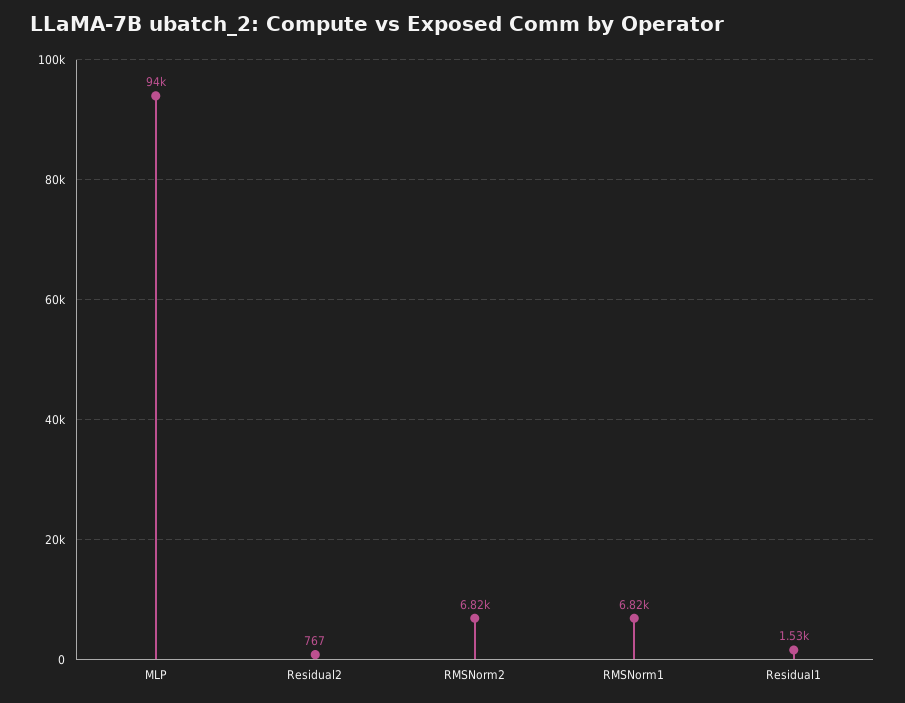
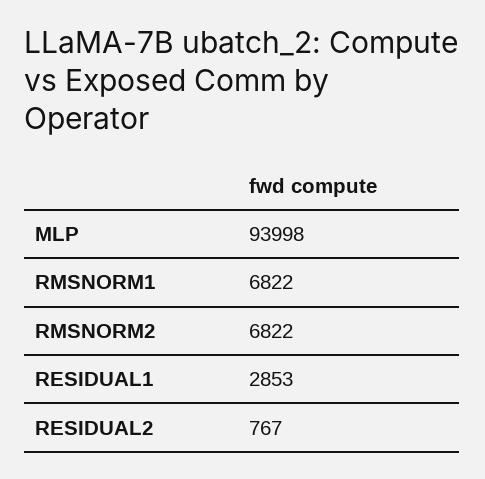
Residual1: 1530 -> 2853

